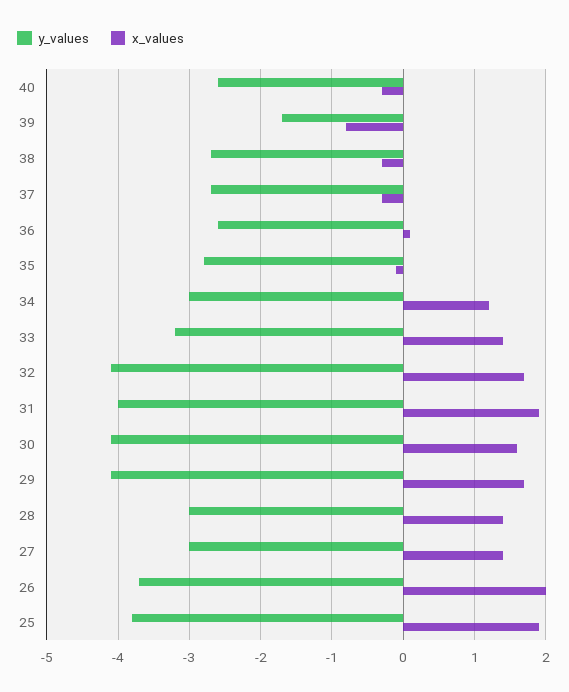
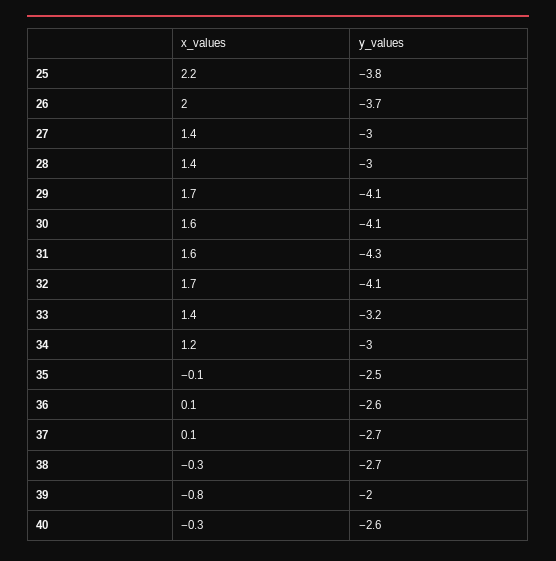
y_values, 39: -1.7 -> -2
x_values, 37: -0.3 -> 0.1
y_values, 35: -2.8 -> -2.5
y_values, 31: -4 -> -4.3
x_values, 31: 1.9 -> 1.6
x_values, 25: 1.9 -> 2.2

